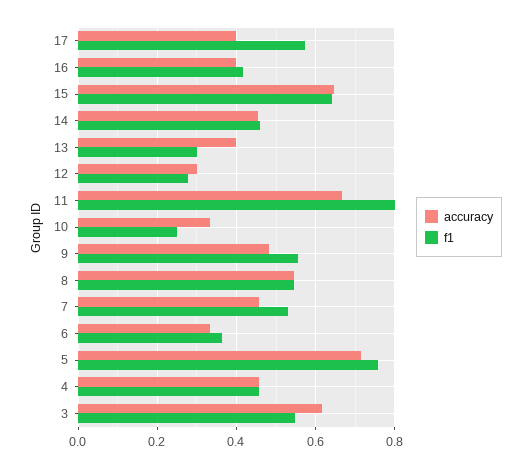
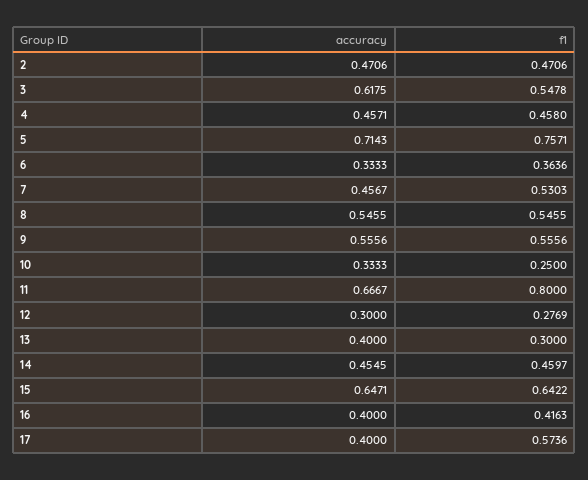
accuracy, 9: 0.48 -> 0.5556
accuracy, 2: none -> 0.4706
f1, 2: none -> 0.4706

